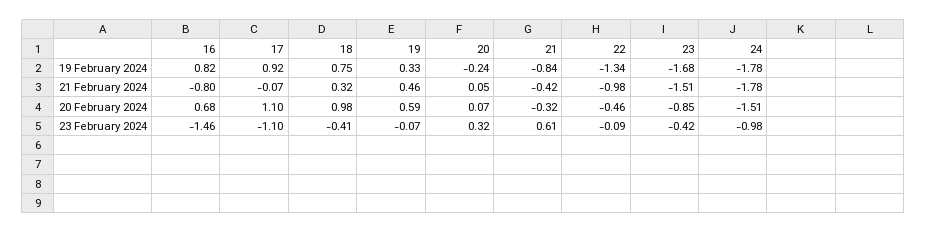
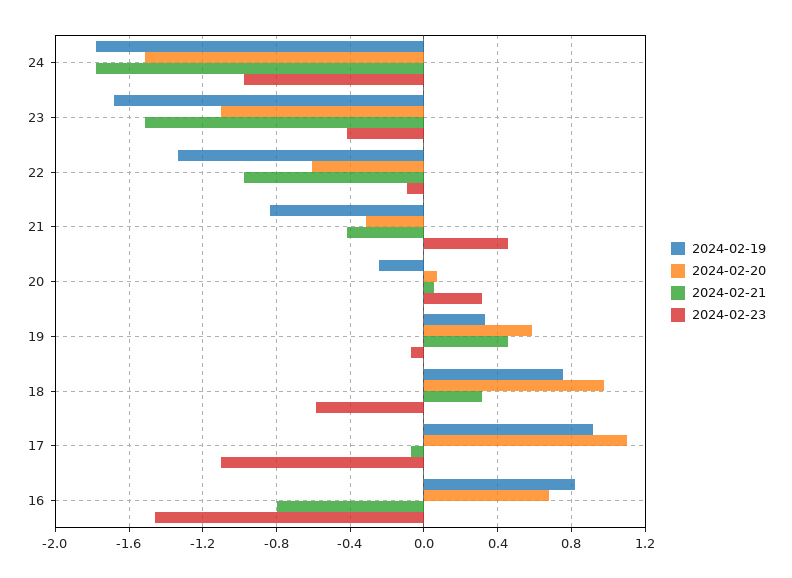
20 February 2024, 22: -0.46 -> -0.6
20 February 2024, 23: -0.85 -> -1.1
23 February 2024, 18: -0.41 -> -0.6
23 February 2024, 21: 0.61 -> 0.45

